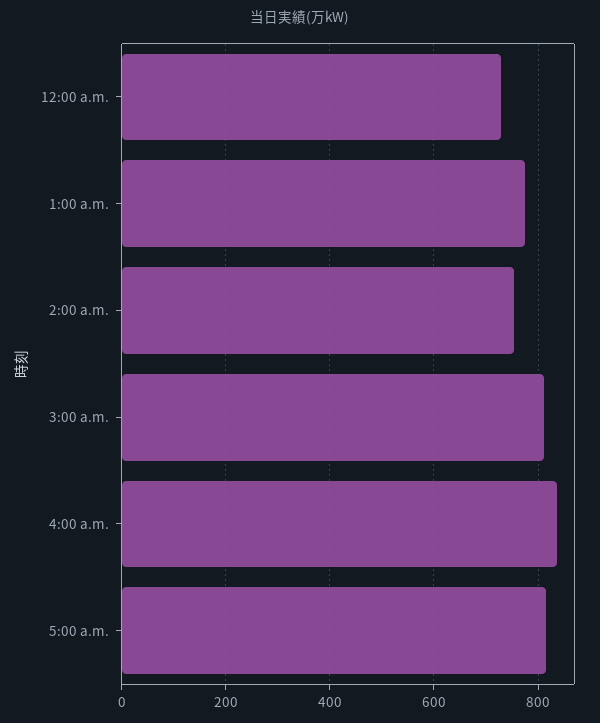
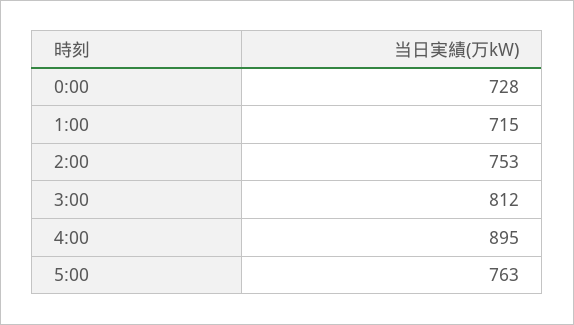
1:00 a.m.: 780 -> 715
4:00 a.m.: 840 -> 895
5:00 a.m.: 820 -> 763

